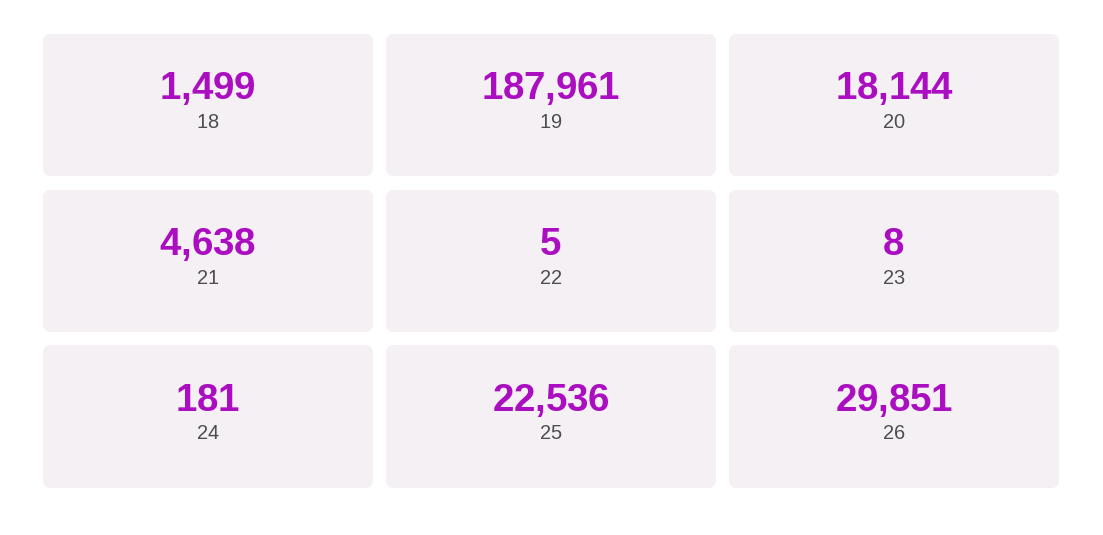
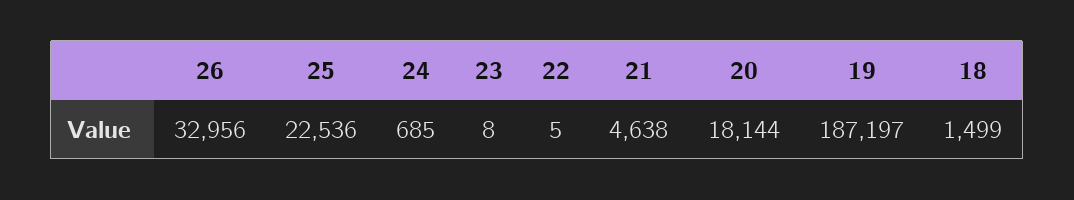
19: 187961 -> 187197
24: 181 -> 685
26: 29851 -> 32956

